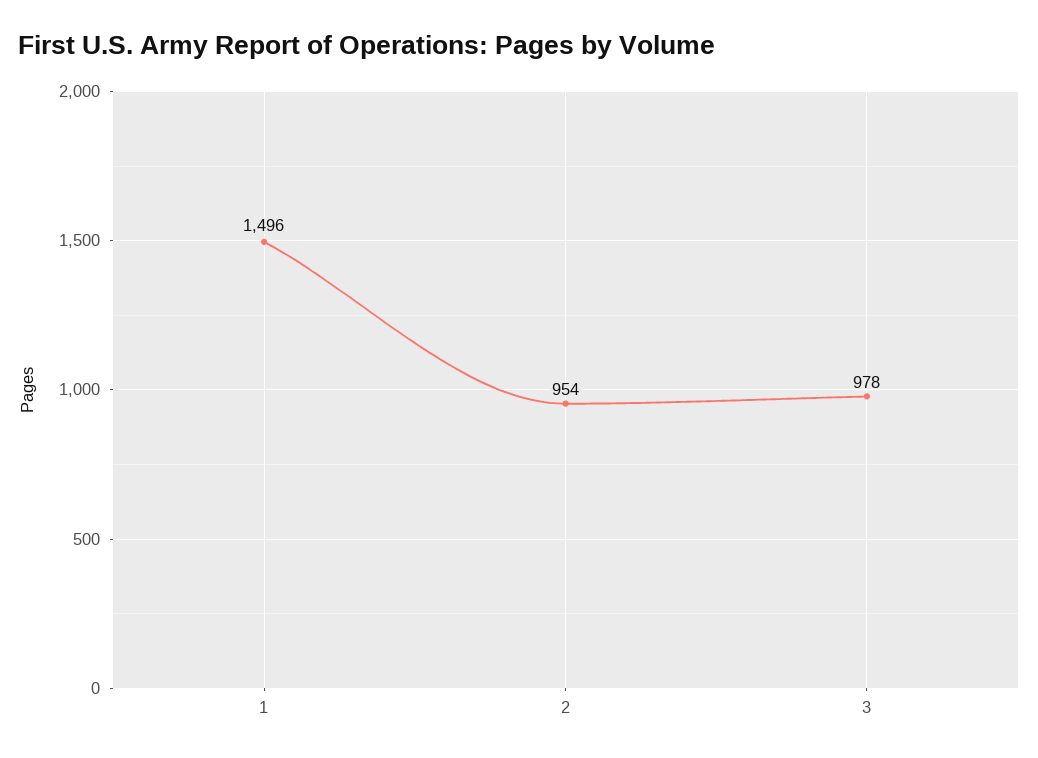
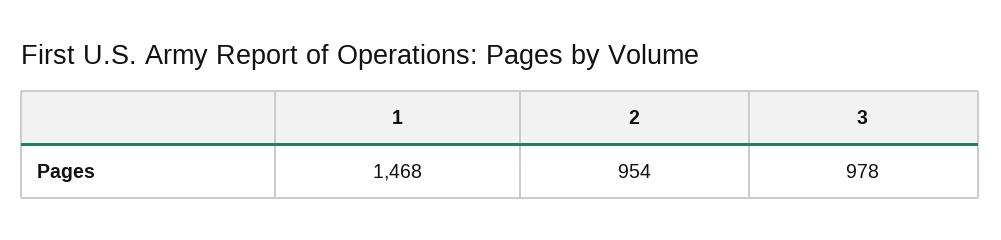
1: 1496 -> 1468

